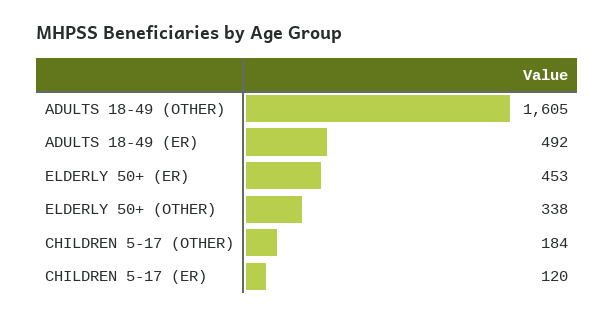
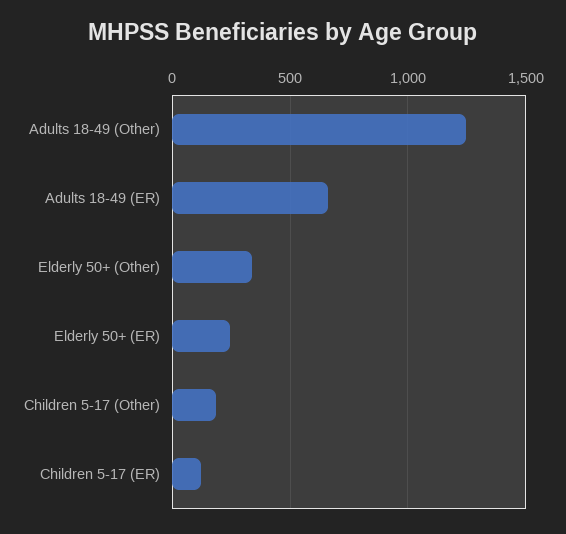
ADULTS 18-49 (OTHER): 1605 -> 1250
ADULTS 18-49 (ER): 492 -> 650
ELDERLY 50+ (ER): 453 -> 250

